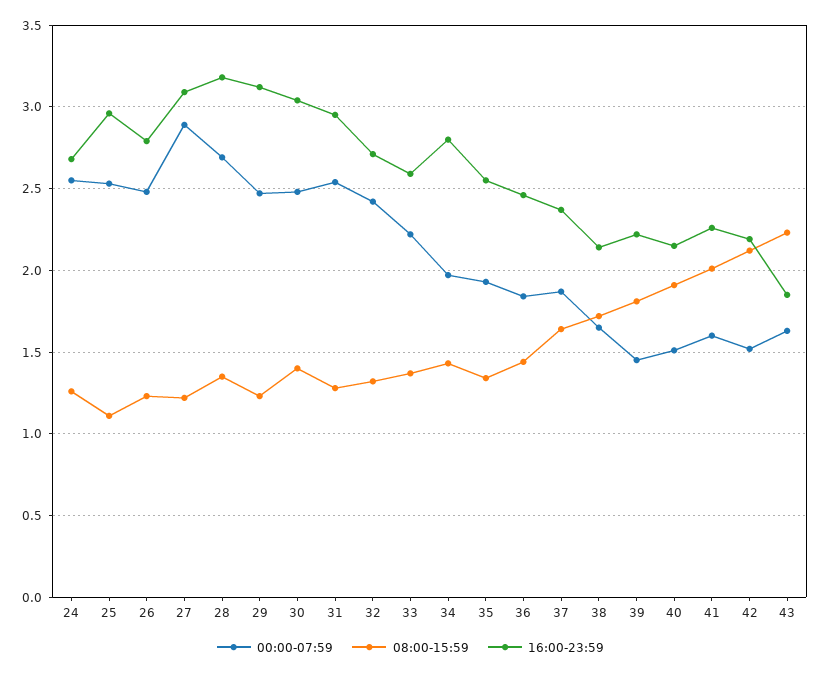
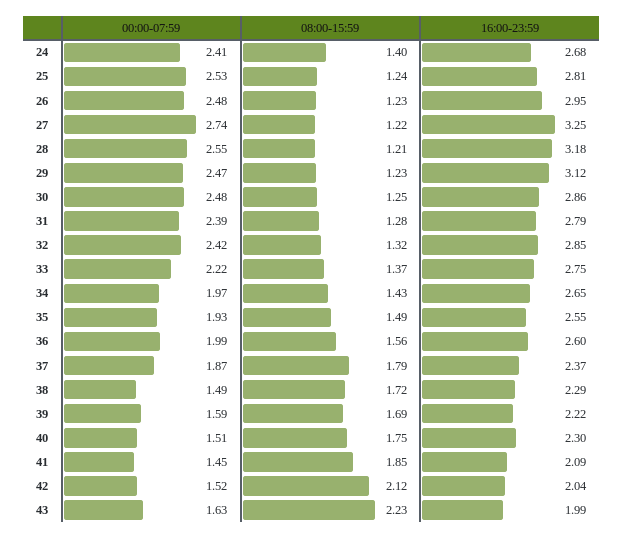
00:00-07:59, 24: 2.55 -> 2.41
08:00-15:59, 24: 1.25 -> 1.4
08:00-15:59, 25: 1.1 -> 1.24
16:00-23:59, 25: 2.95 -> 2.81
16:00-23:59, 26: 2.8 -> 2.95
00:00-07:59, 27: 2.9 -> 2.74
16:00-23:59, 27: 3.1 -> 3.25
00:00-07:59, 28: 2.7 -> 2.55
08:00-15:59, 28: 1.35 -> 1.21
08:00-15:59, 30: 1.4 -> 1.25
16:00-23:59, 30: 3.05 -> 2.86
00:00-07:59, 31: 2.55 -> 2.39
16:00-23:59, 31: 2.95 -> 2.79
16:00-23:59, 32: 2.7 -> 2.85
16:00-23:59, 33: 2.6 -> 2.75
16:00-23:59, 34: 2.8 -> 2.65
08:00-15:59, 35: 1.35 -> 1.49
00:00-07:59, 36: 1.85 -> 1.99
08:00-15:59, 36: 1.45 -> 1.56
16:00-23:59, 36: 2.45 -> 2.6
08:00-15:59, 37: 1.65 -> 1.79
00:00-07:59, 38: 1.65 -> 1.49
16:00-23:59, 38: 2.15 -> 2.29
00:00-07:59, 39: 1.45 -> 1.59
08:00-15:59, 39: 1.8 -> 1.69
08:00-15:59, 40: 1.9 -> 1.75
16:00-23:59, 40: 2.15 -> 2.3
00:00-07:59, 41: 1.6 -> 1.45
08:00-15:59, 41: 2 -> 1.85
16:00-23:59, 41: 2.25 -> 2.09
16:00-23:59, 42: 2.2 -> 2.04
16:00-23:59, 43: 1.85 -> 1.99

